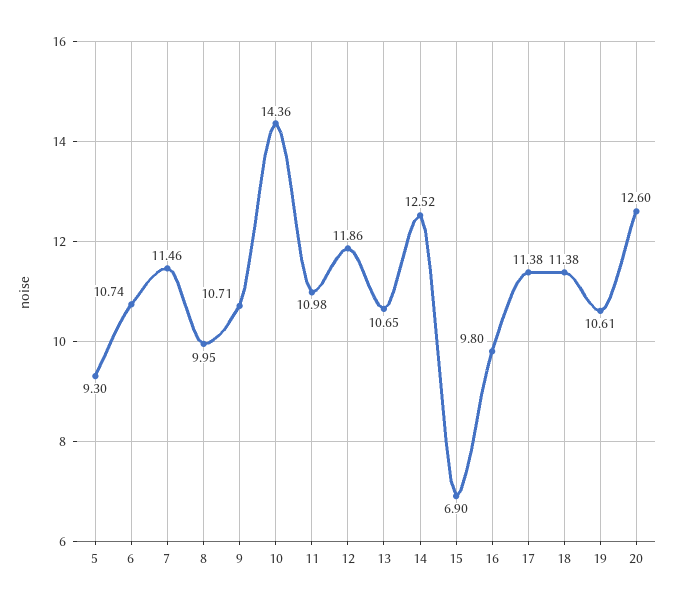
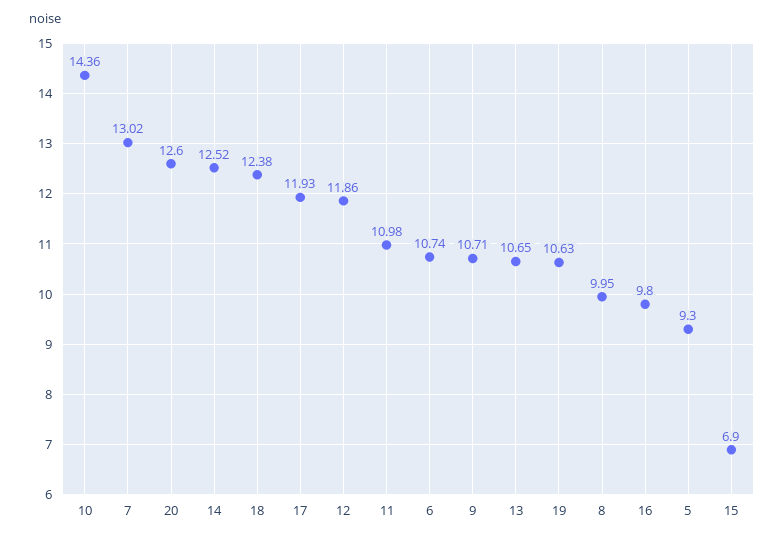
7: 11.46 -> 13.02
17: 11.38 -> 11.93
18: 11.38 -> 12.38
19: 10.61 -> 10.63

